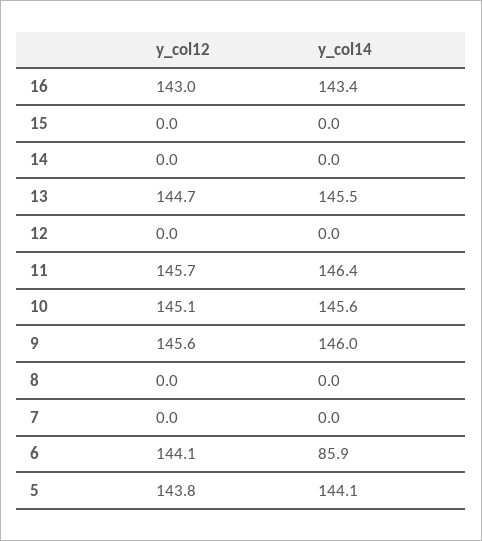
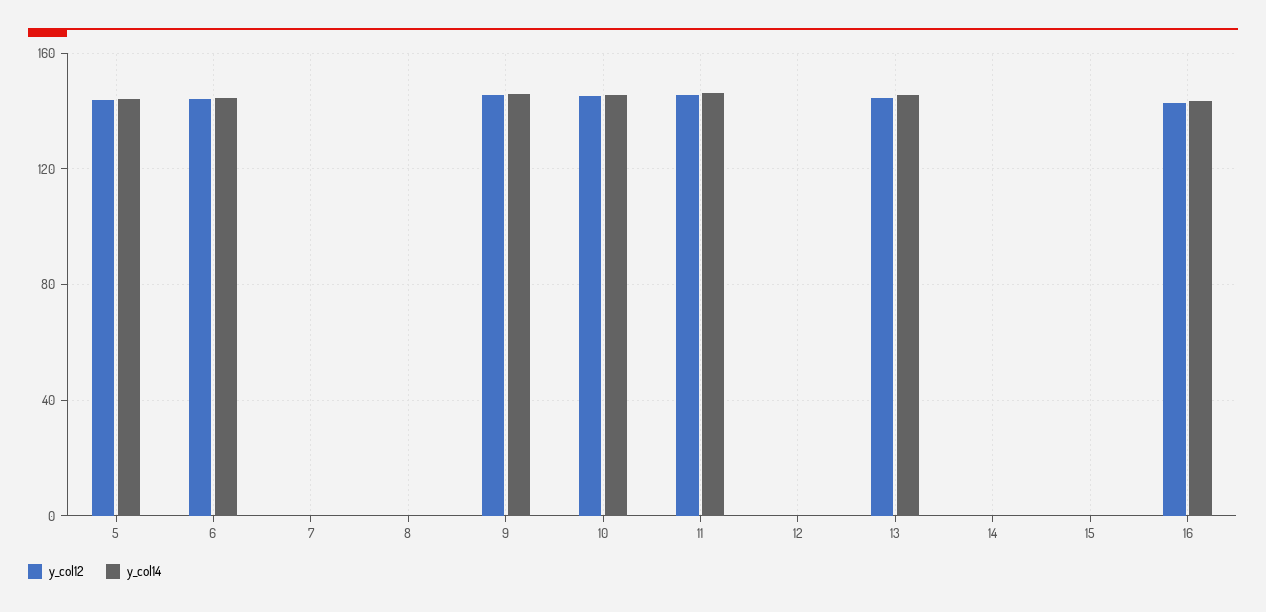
y_col14, 6: 85.9 -> 145

